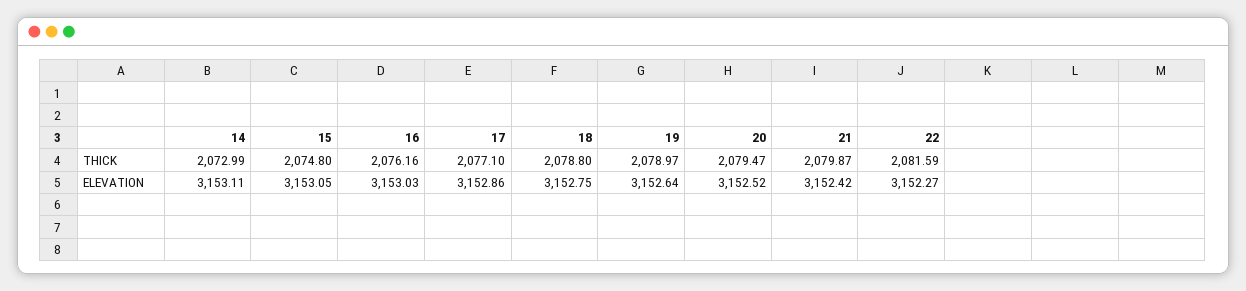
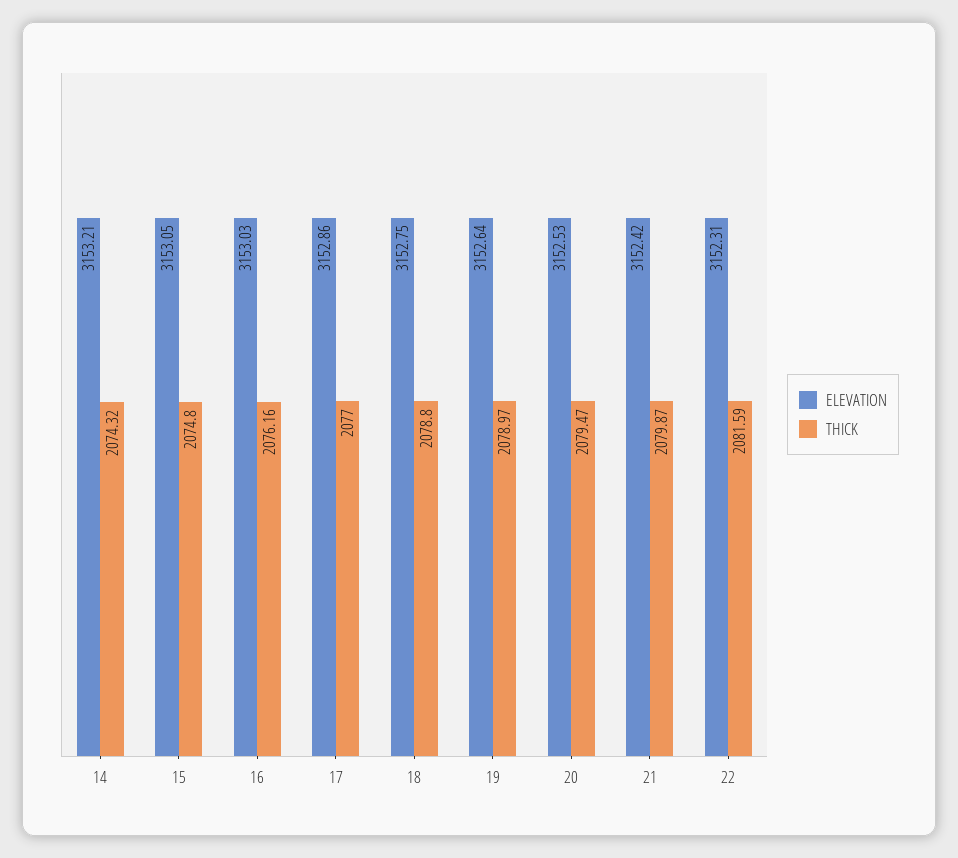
THICK, 14: 2072.99 -> 2074.32
THICK, 17: 2077.1 -> 2077
ELEVATION, 14: 3153.11 -> 3153.21
ELEVATION, 20: 3152.52 -> 3152.53
ELEVATION, 22: 3152.27 -> 3152.31

